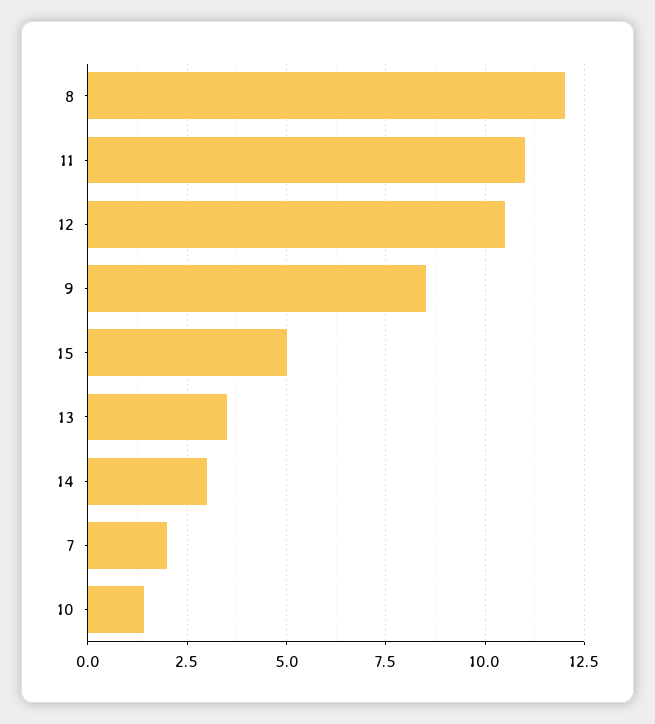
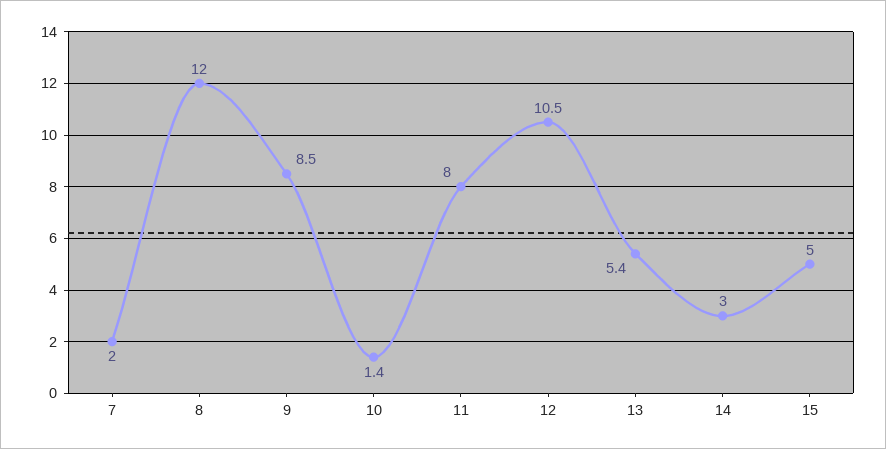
11: 11 -> 8
13: 3.5 -> 5.4

